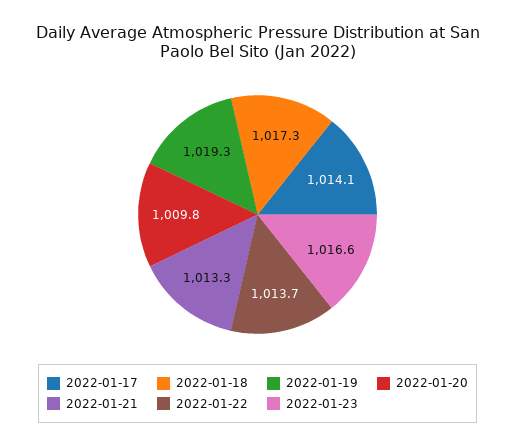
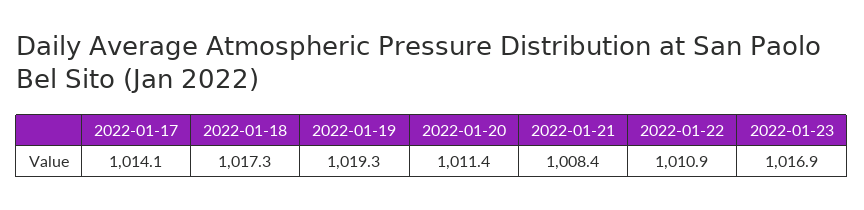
2022-01-20: 1009.8 -> 1011.4
2022-01-21: 1013.3 -> 1008.4
2022-01-22: 1013.7 -> 1010.9
2022-01-23: 1016.6 -> 1016.9

